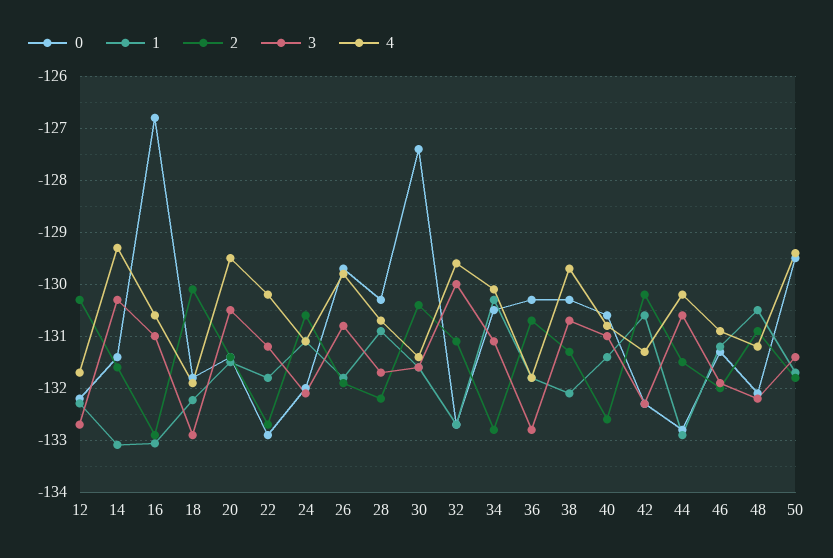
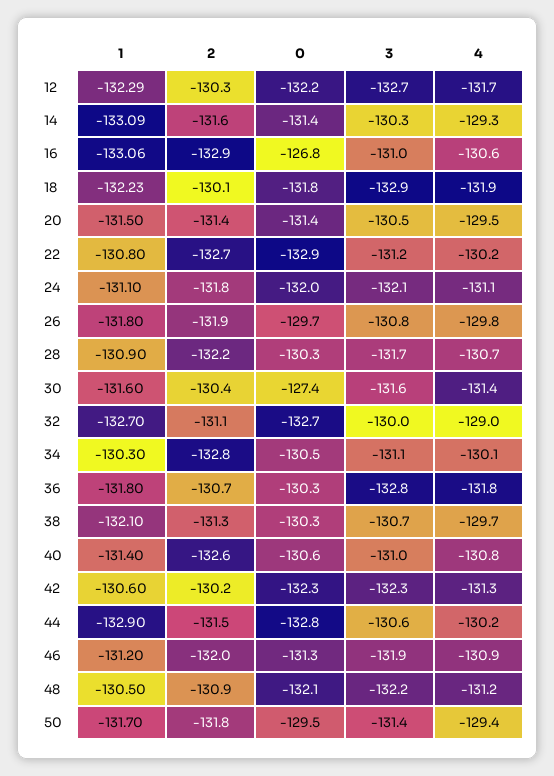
1, 22: -131.8 -> -130.8
2, 24: -130.6 -> -131.8
4, 32: -129.6 -> -129

